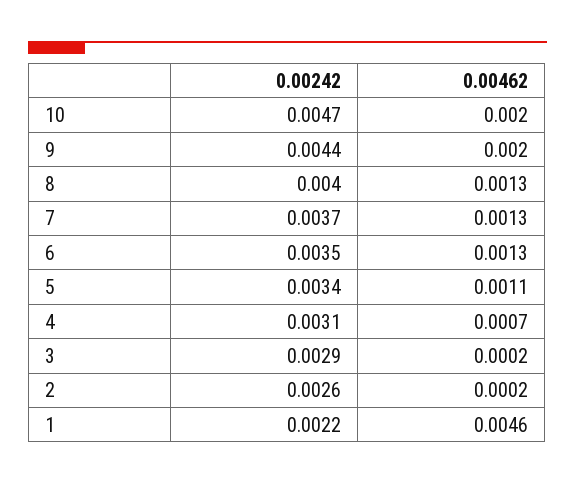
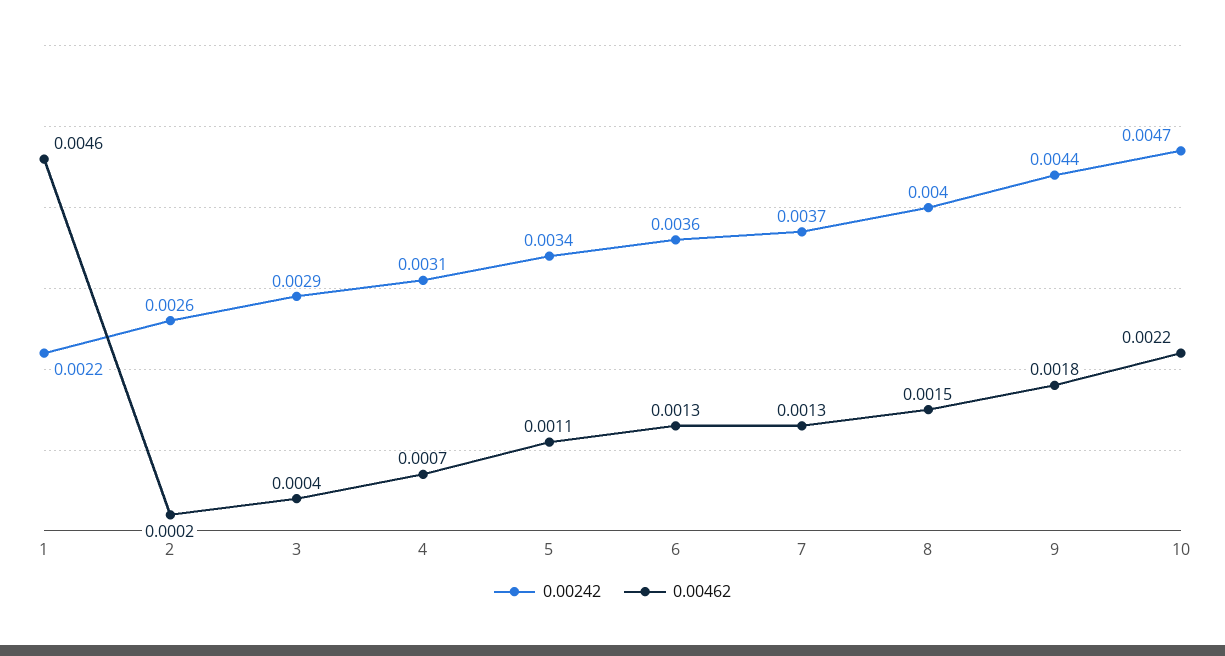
0.00462, 10: 0.002 -> 0.0022
0.00462, 9: 0.002 -> 0.0018
0.00462, 8: 0.0013 -> 0.0015
0.00242, 6: 0.0035 -> 0.0036
0.00462, 3: 0.0002 -> 0.0004

